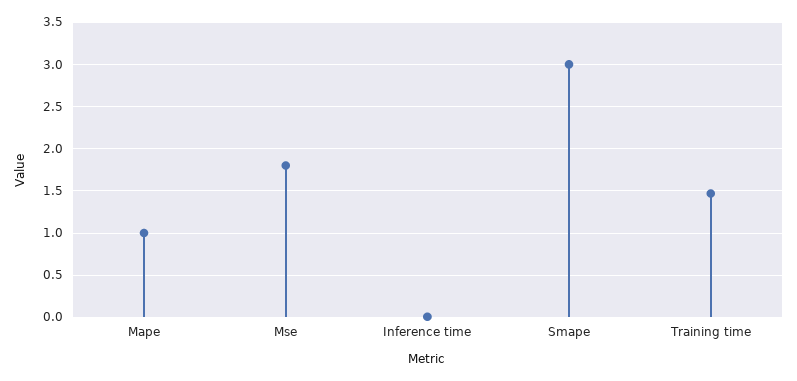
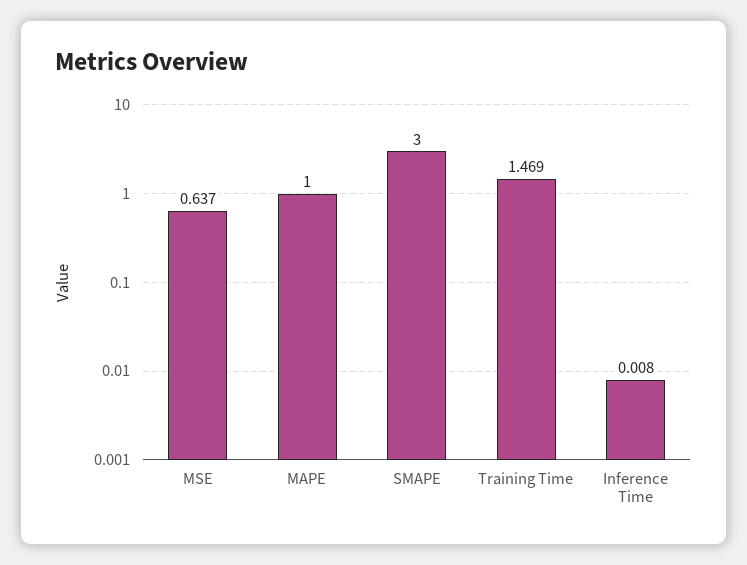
Mse: 1.8 -> 0.637

